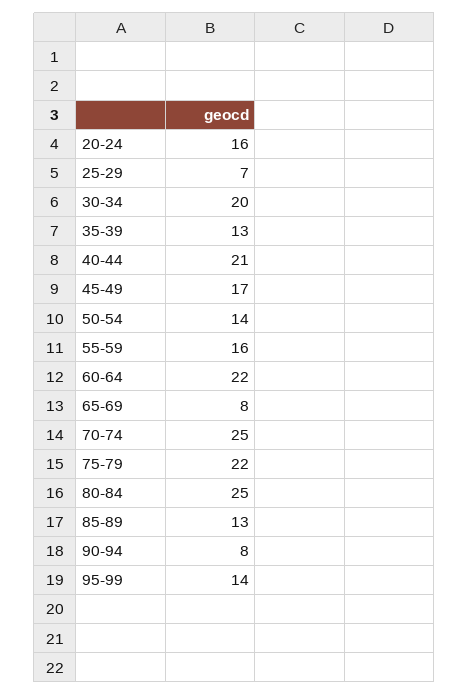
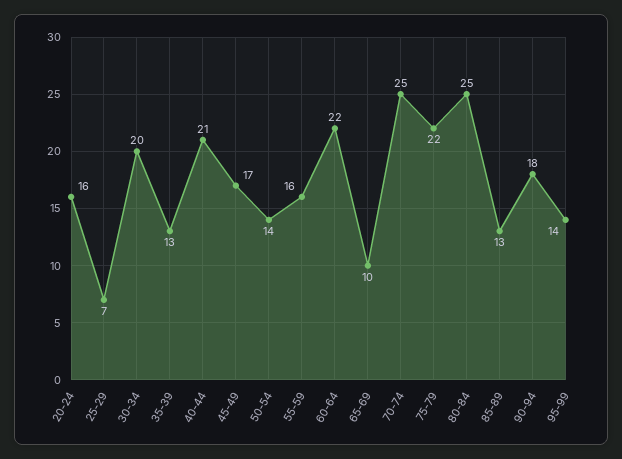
65-69: 8 -> 10
90-94: 8 -> 18

